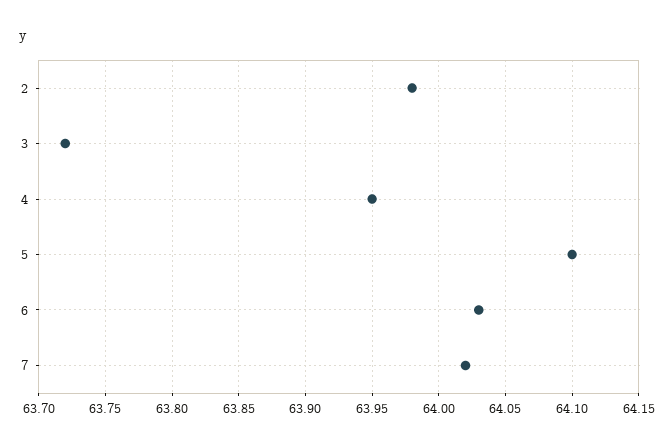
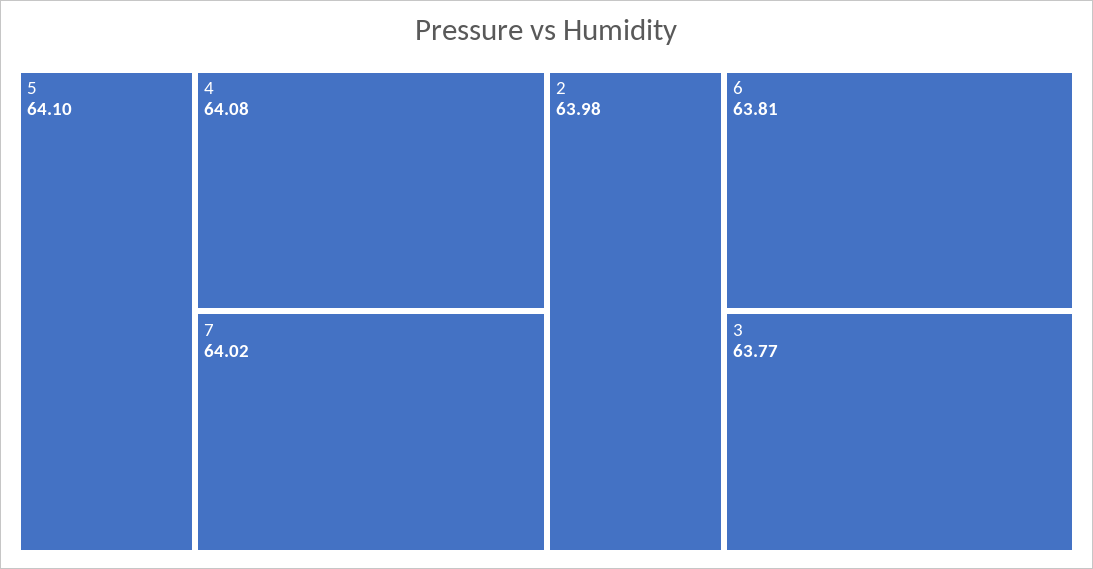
3: 63.72 -> 63.77
4: 63.95 -> 64.08
6: 64.03 -> 63.81

